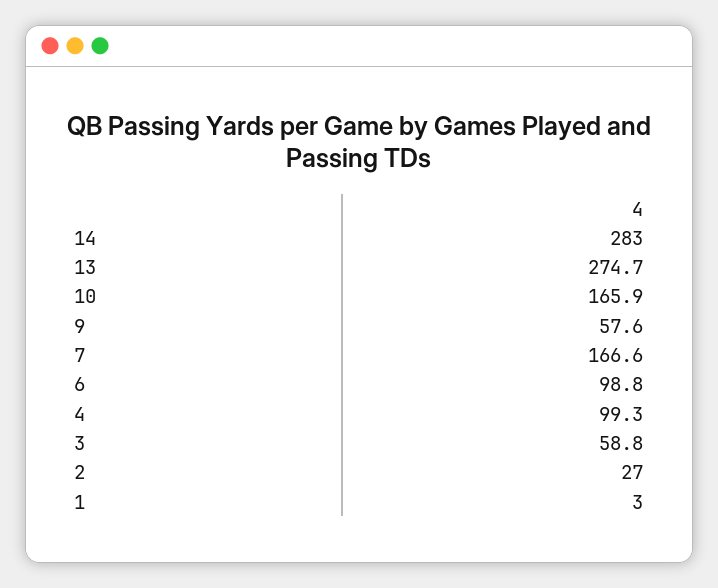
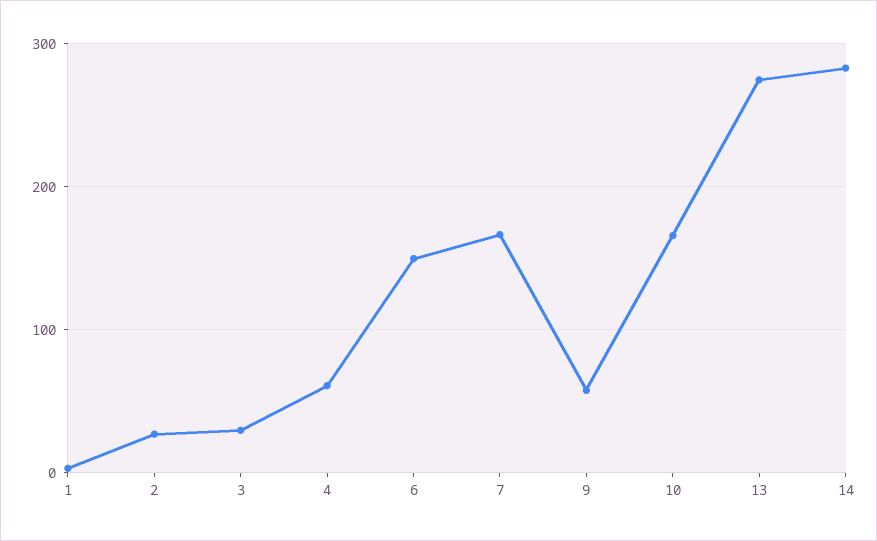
6: 98.8 -> 150
4: 99.3 -> 60
3: 58.8 -> 30

